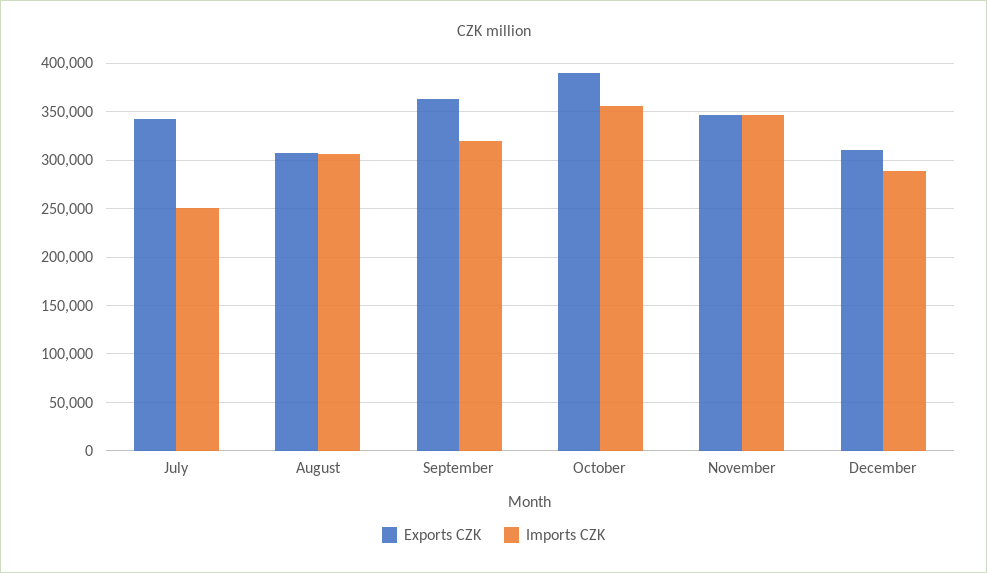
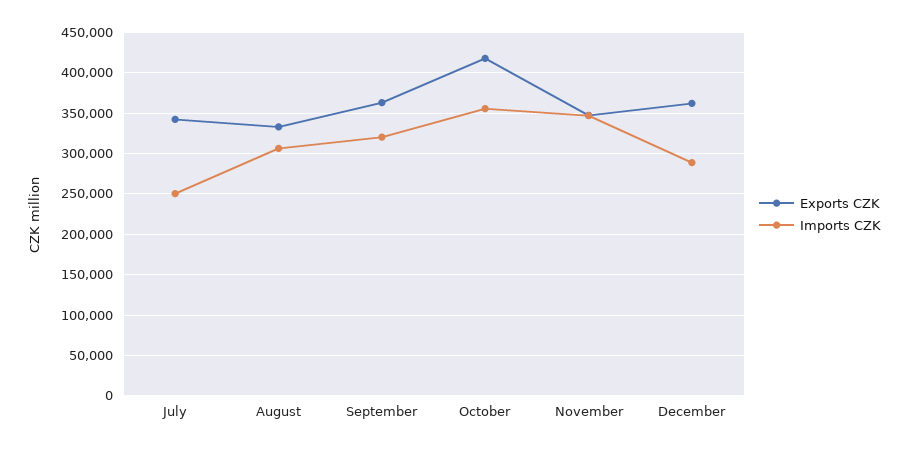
Exports CZK, August: 310000 -> 330000
Exports CZK, October: 390000 -> 420000
Exports CZK, December: 310000 -> 360000

